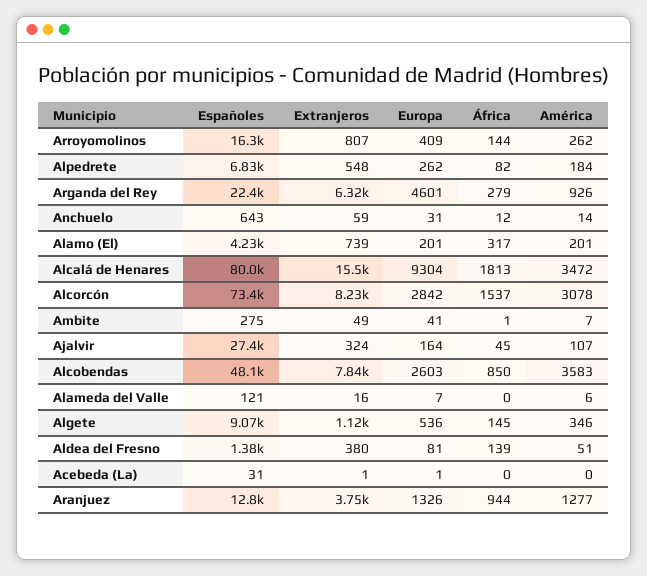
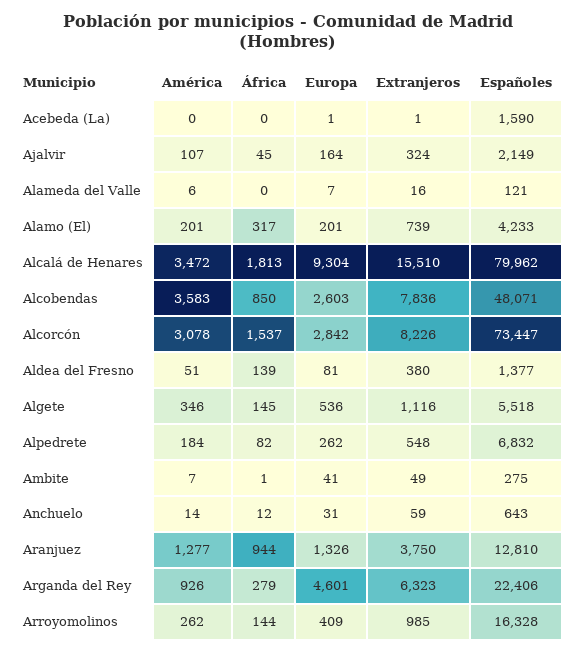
Extranjeros, Arroyomolinos: 807 -> 985
Españoles, Ajalvir: 27400 -> 2149
Españoles, Algete: 9070 -> 5518
Españoles, Acebeda (La): 31 -> 1590

